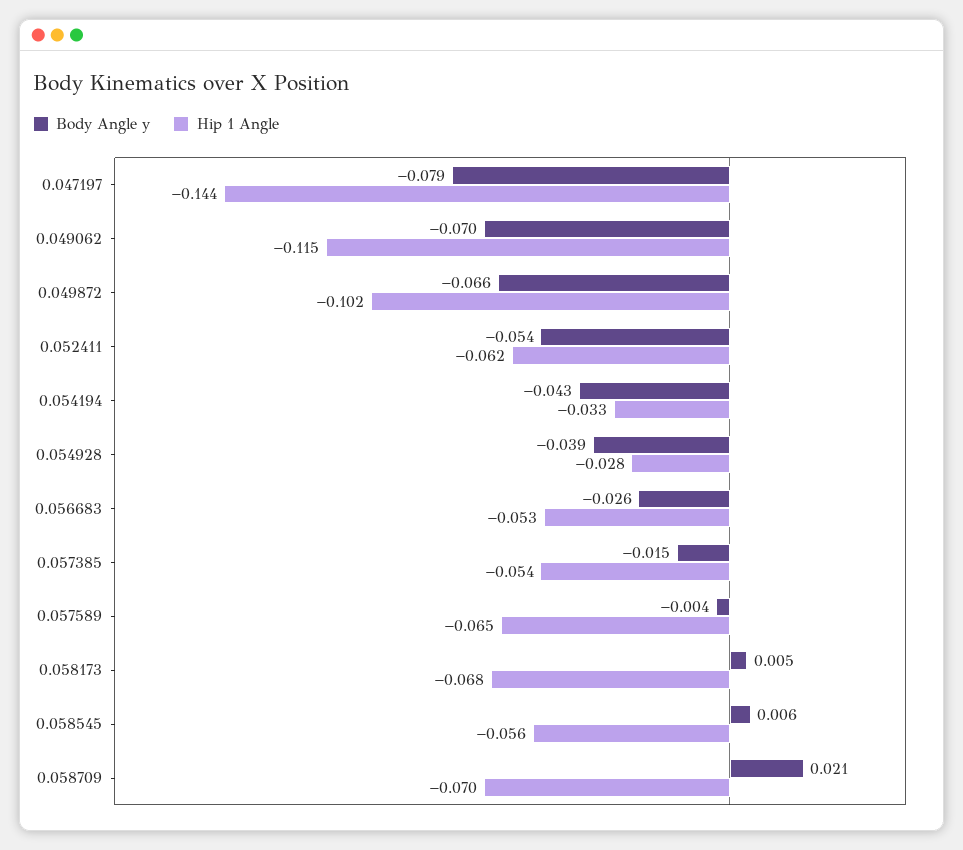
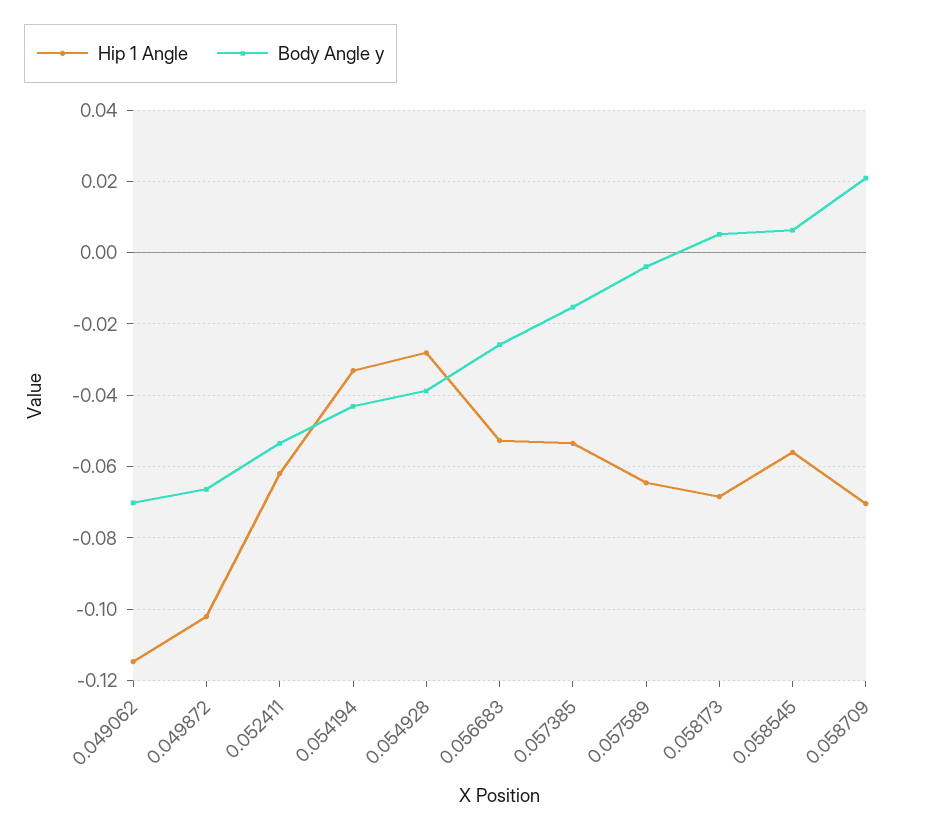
Body Angle y, 0.047197: -0.079 -> none
Hip 1 Angle, 0.047197: -0.144 -> none

